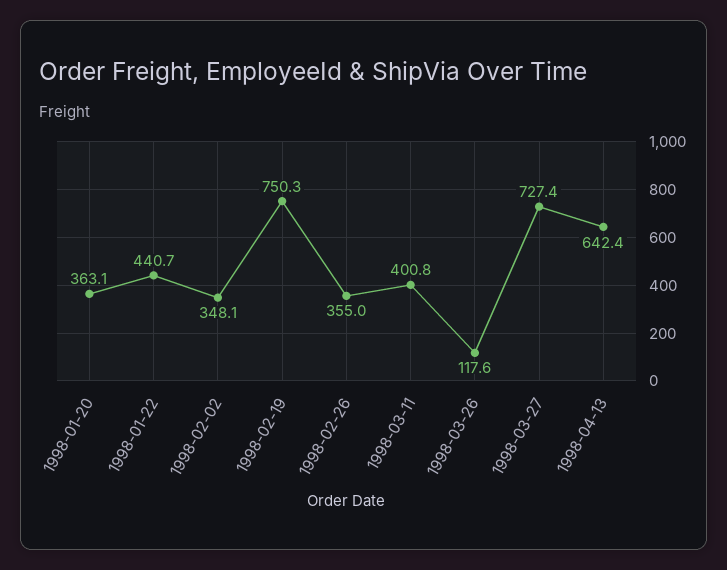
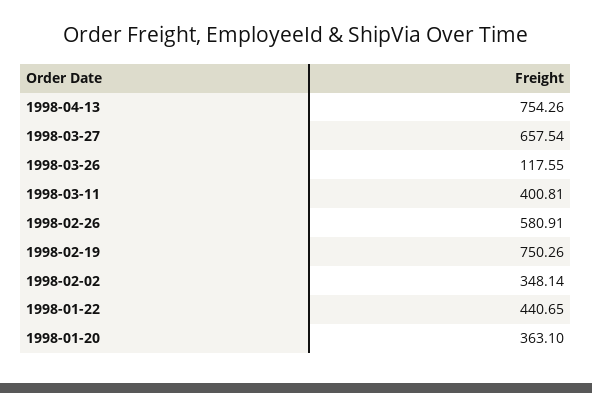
1998-02-26: 355 -> 580.91
1998-03-27: 727.4 -> 657.54
1998-04-13: 642.4 -> 754.26

